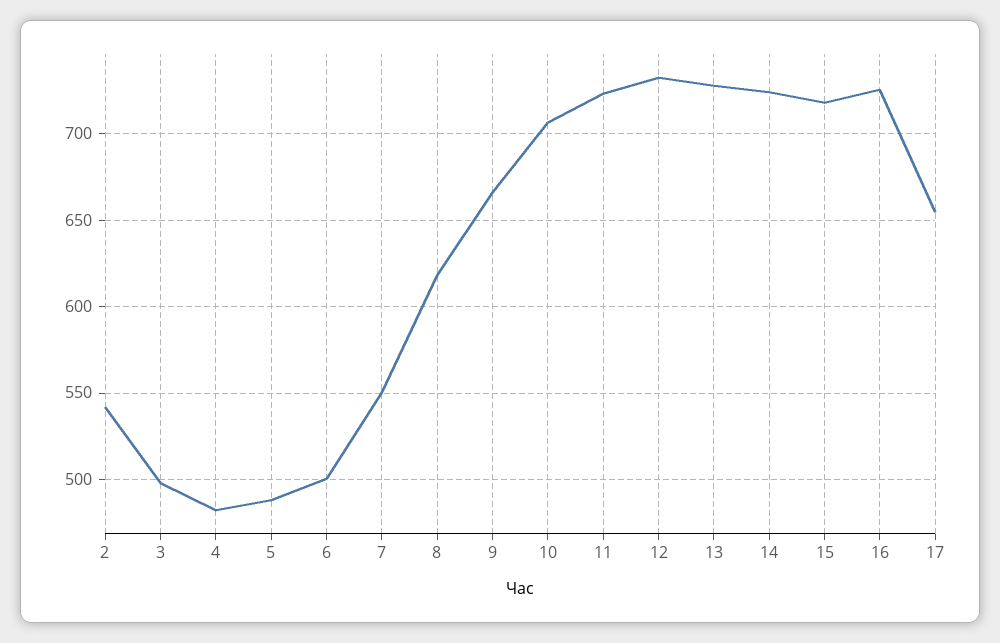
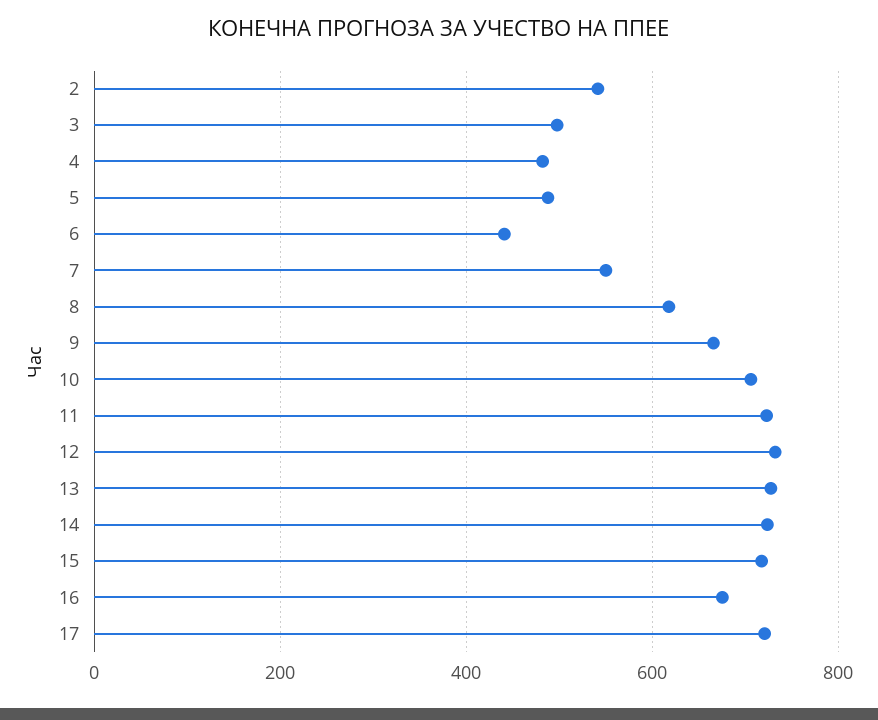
6: 500 -> 440
16: 725 -> 680
17: 655 -> 720

